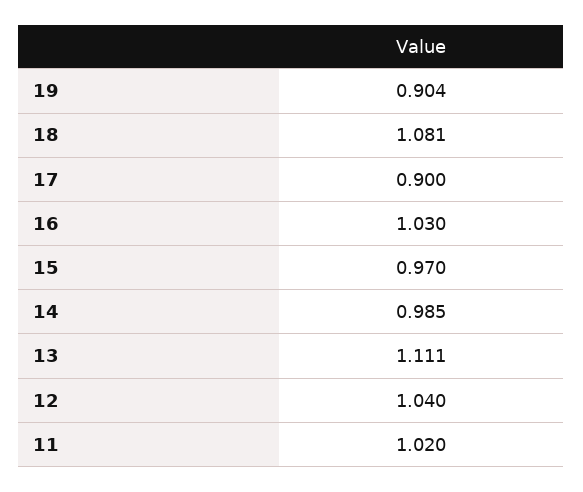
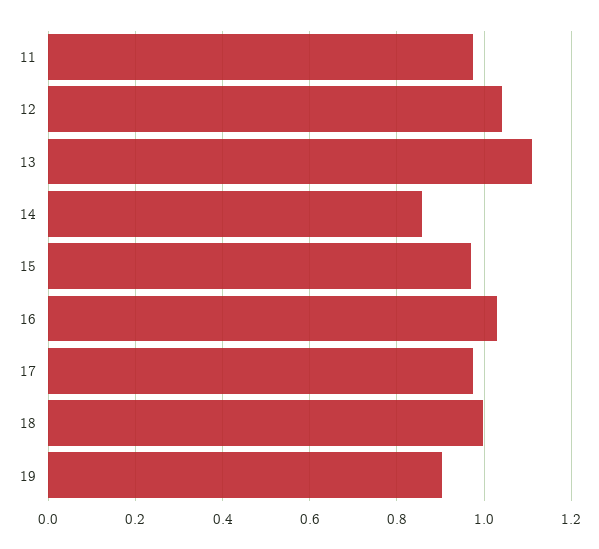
18: 1.081 -> 1
17: 0.9 -> 0.98
14: 0.985 -> 0.86
11: 1.02 -> 0.98

